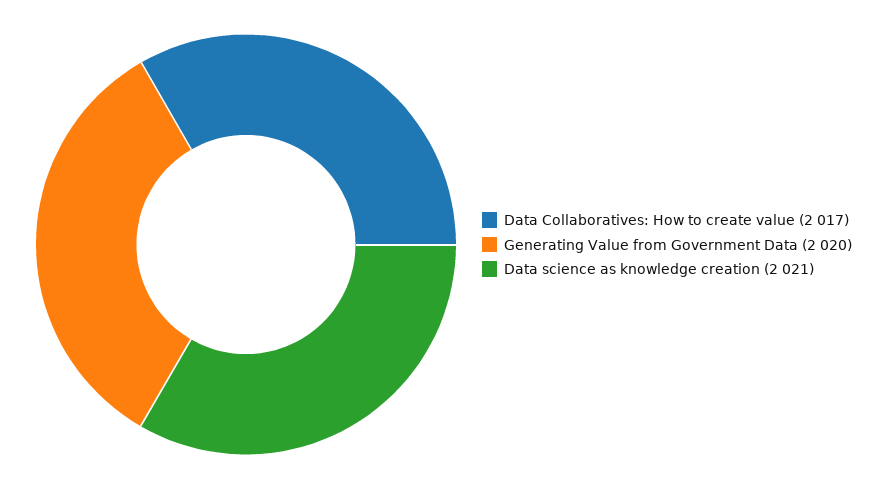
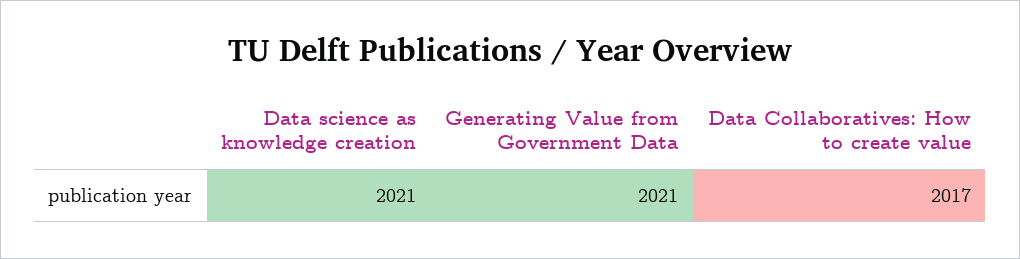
Generating Value from Government Data: 2020 -> 2021

